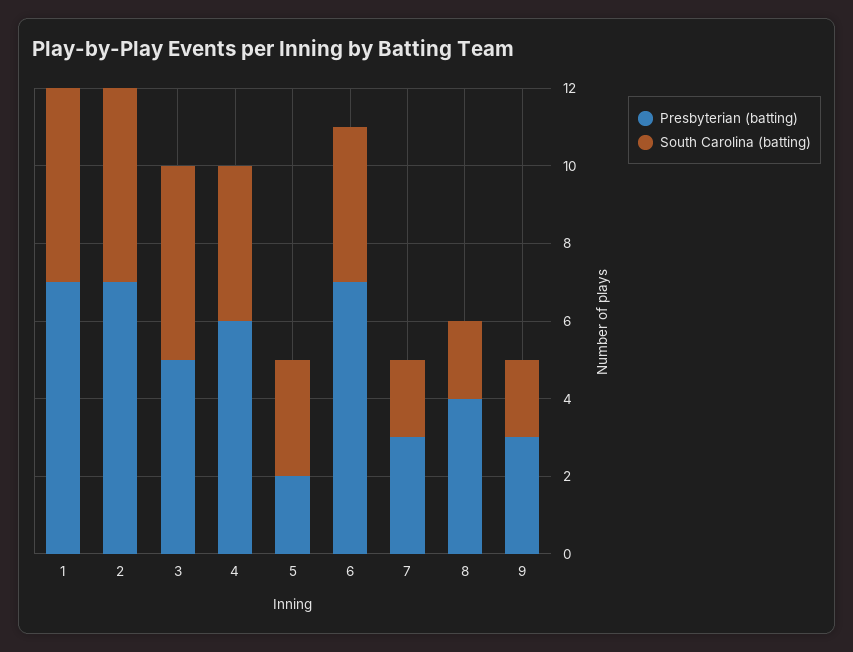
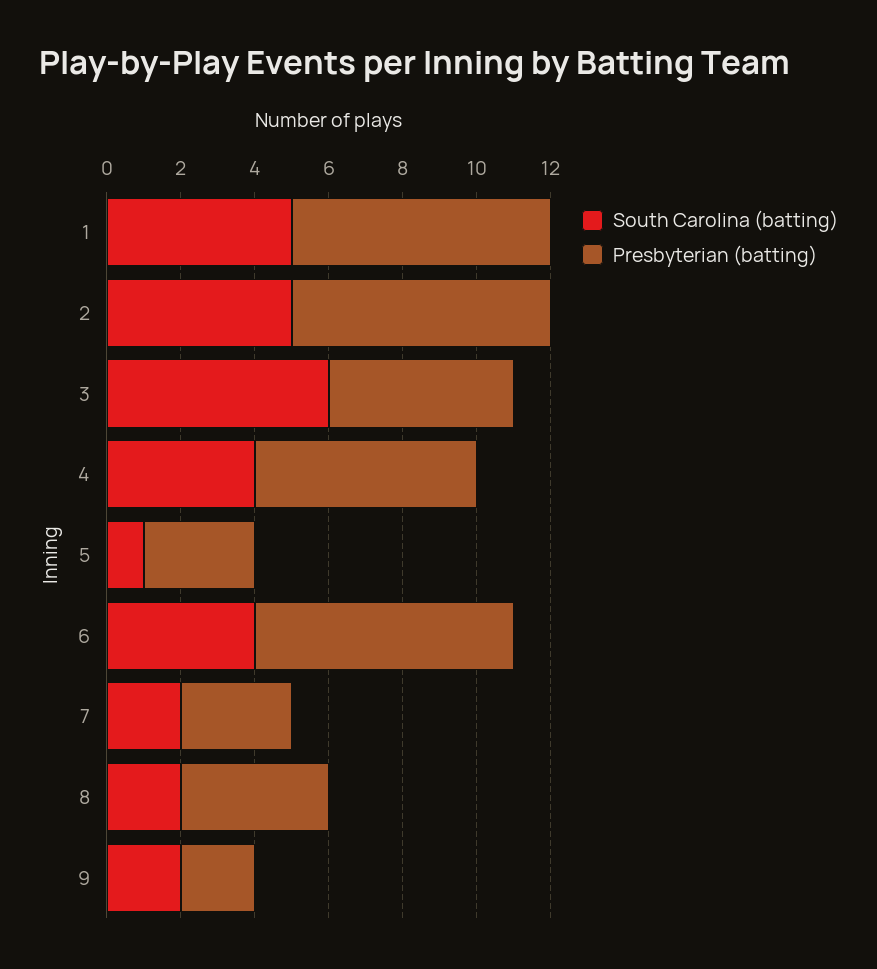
South Carolina (batting), 3: 5 -> 6
Presbyterian (batting), 5: 2 -> 3
South Carolina (batting), 5: 3 -> 1
Presbyterian (batting), 9: 3 -> 2

